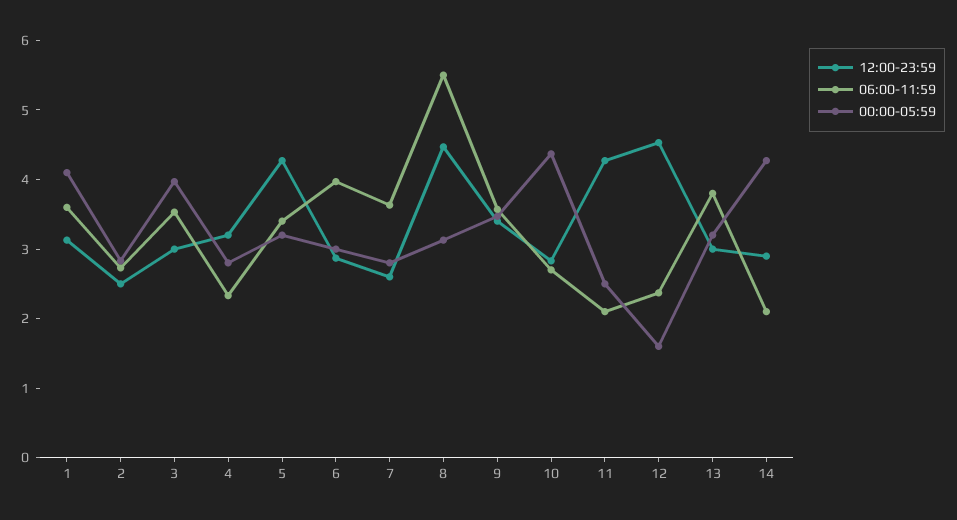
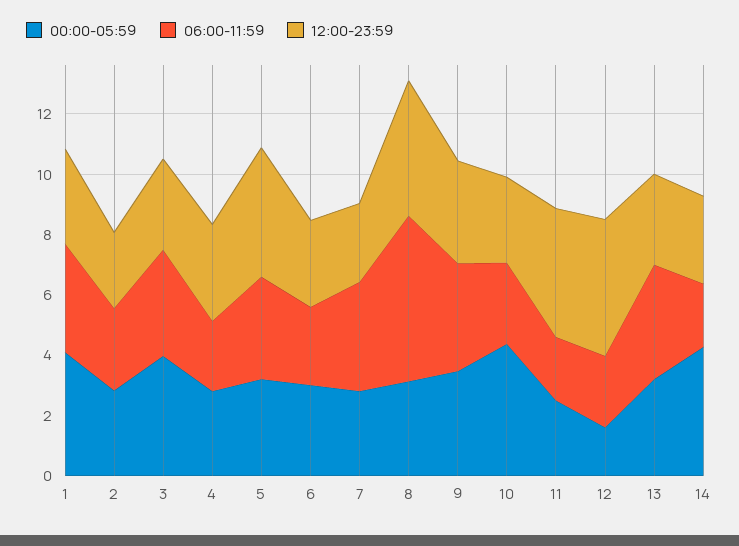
06:00-11:59, 6: 4 -> 2.5

